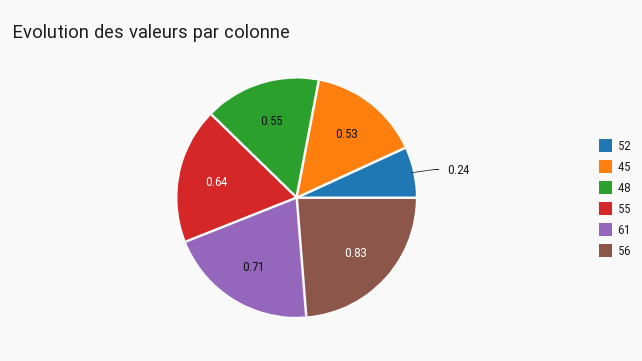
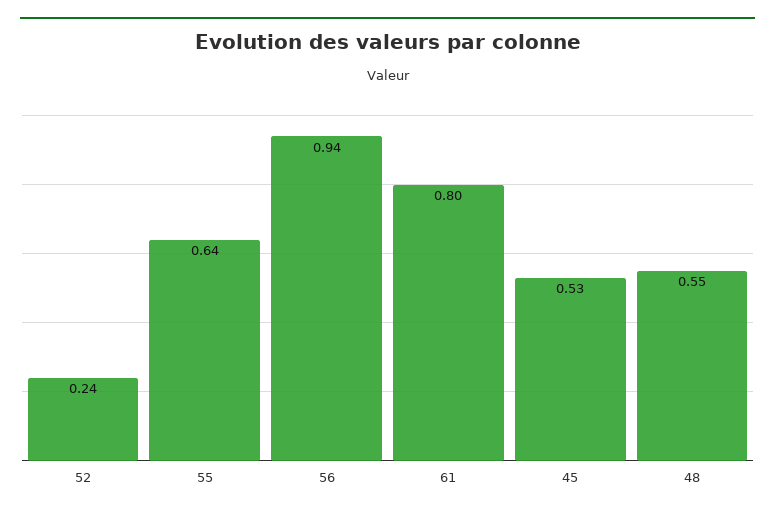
61: 0.71 -> 0.8
56: 0.83 -> 0.94

